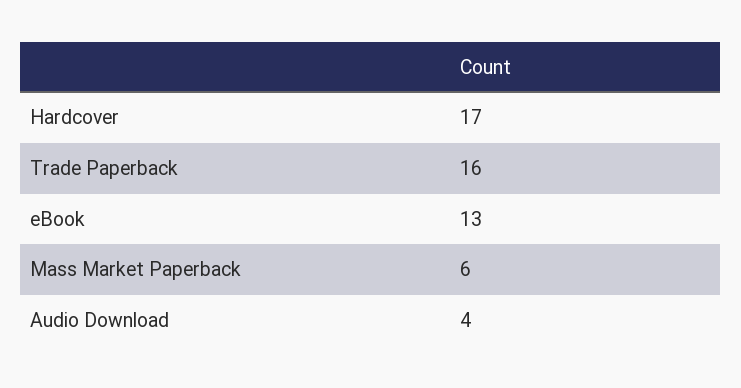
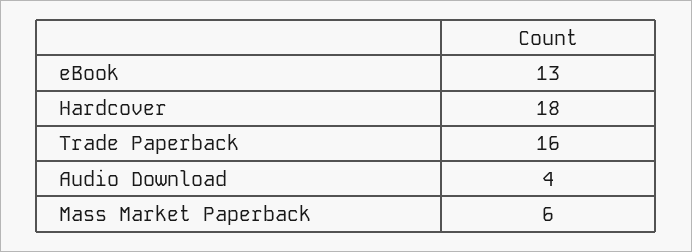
Hardcover: 17 -> 18

